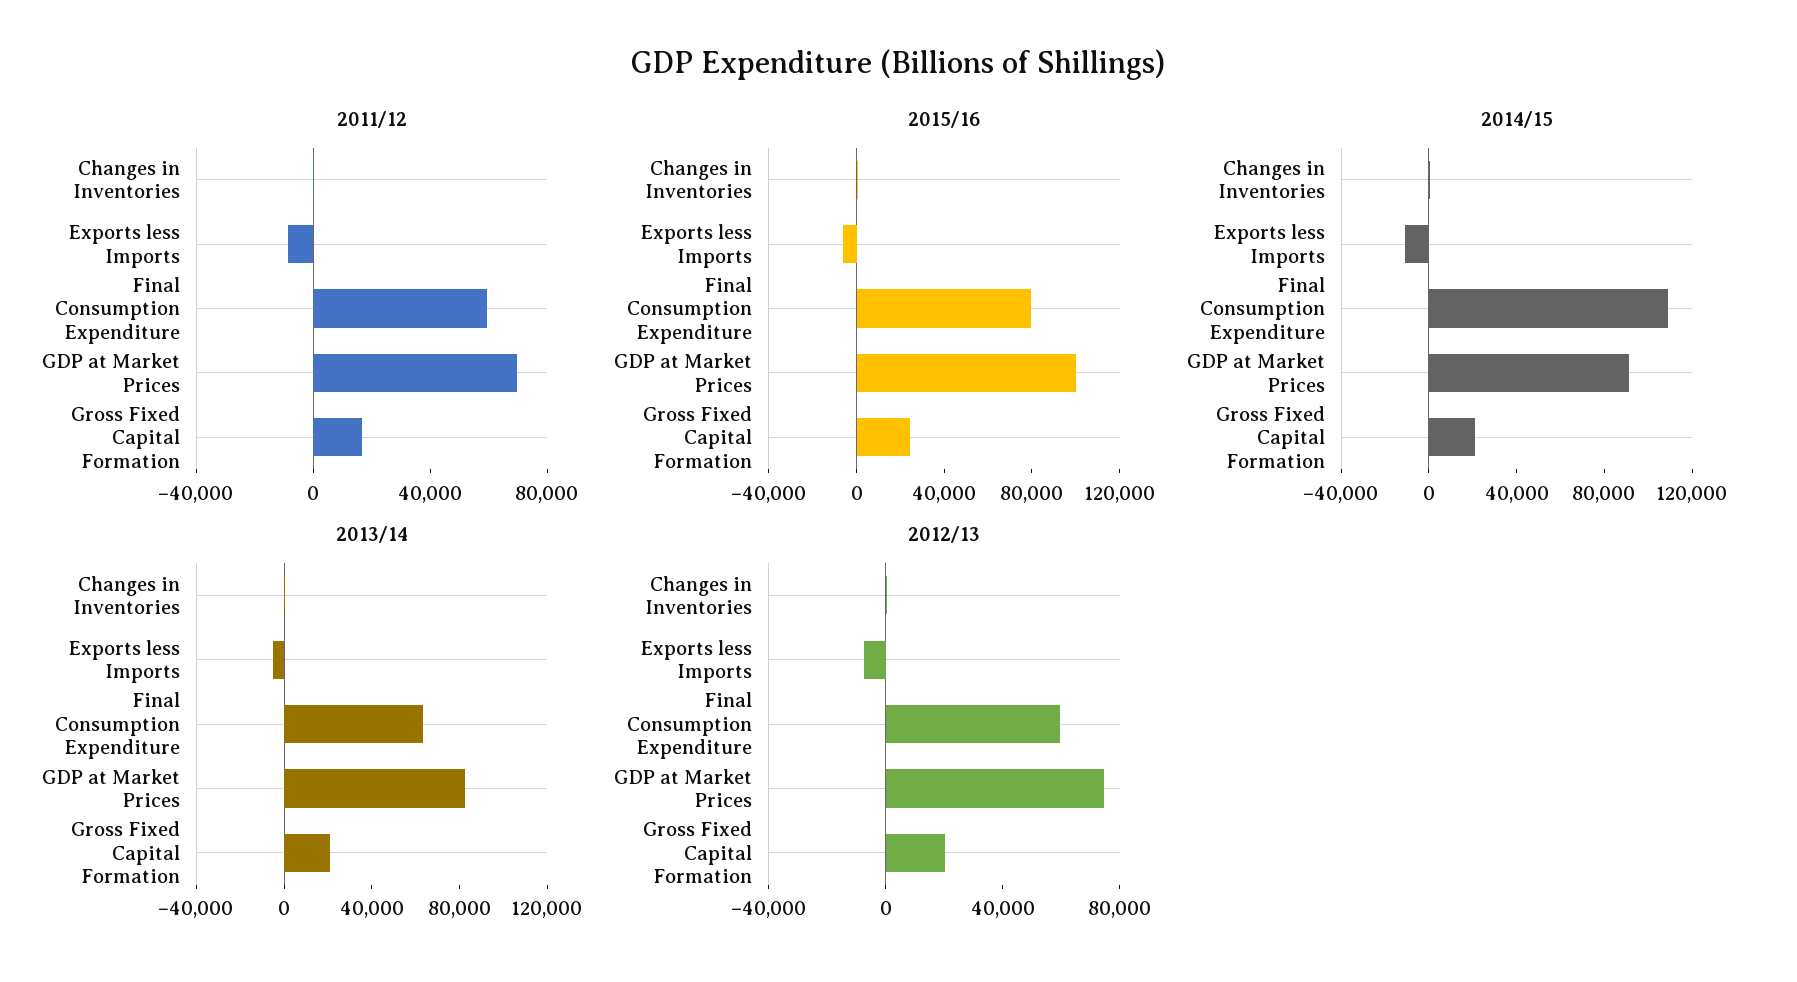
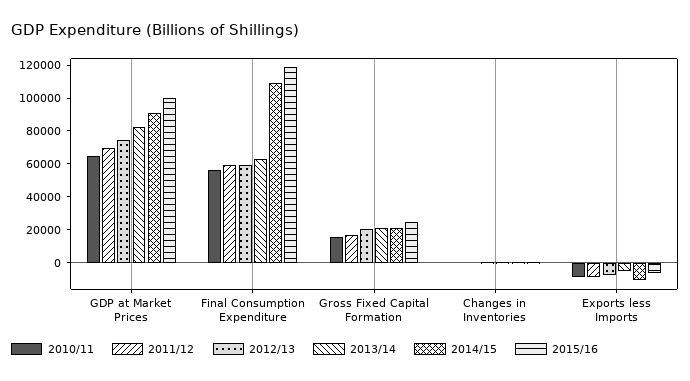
2015/16, Final Consumption Expenditure: 80000 -> 120000
2010/11, GDP at Market Prices: none -> 65000
2010/11, Final Consumption Expenditure: none -> 55000
2010/11, Gross Fixed Capital Formation: none -> 15000
2010/11, Changes in Inventories: none -> 0
2010/11, Exports less Imports: none -> -10000

